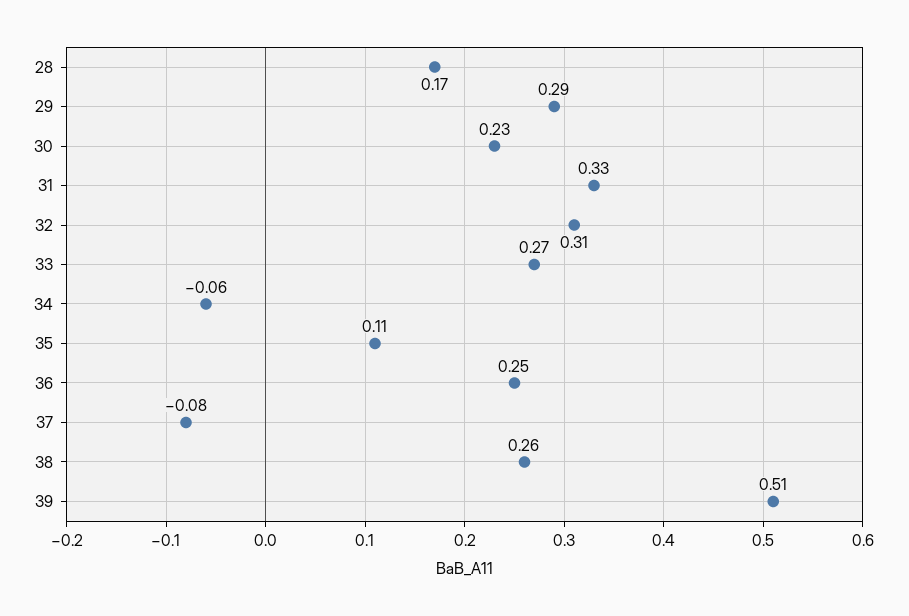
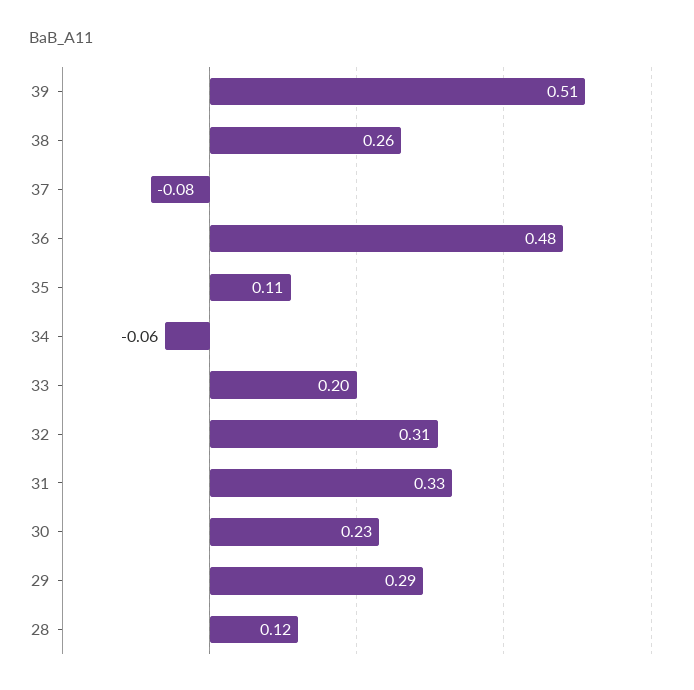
28: 0.17 -> 0.12
33: 0.27 -> 0.2
36: 0.25 -> 0.48

